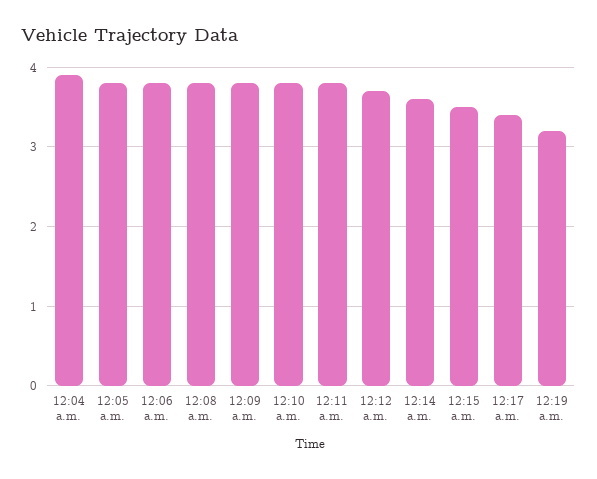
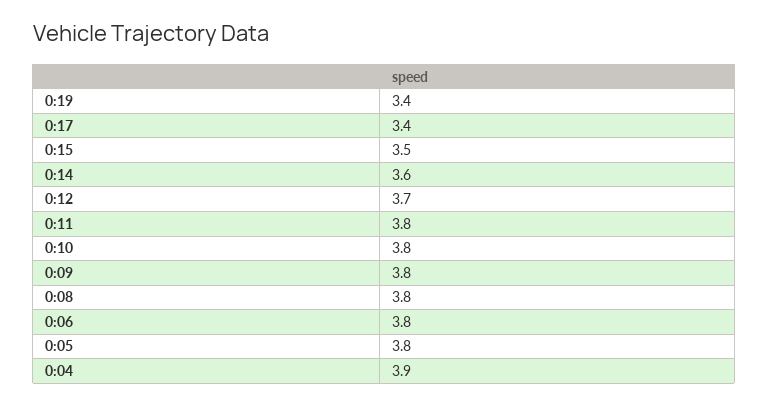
12:19 a.m.: 3.2 -> 3.4

